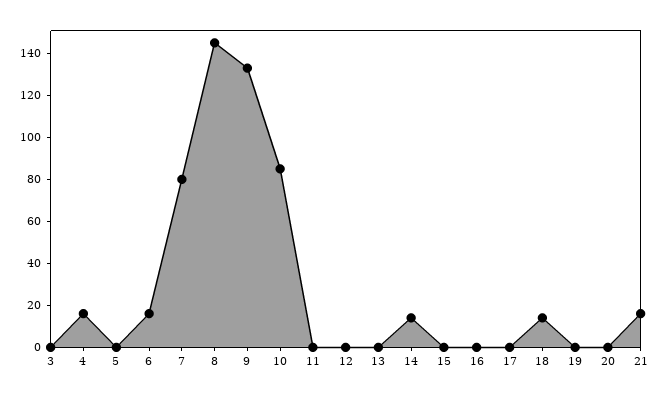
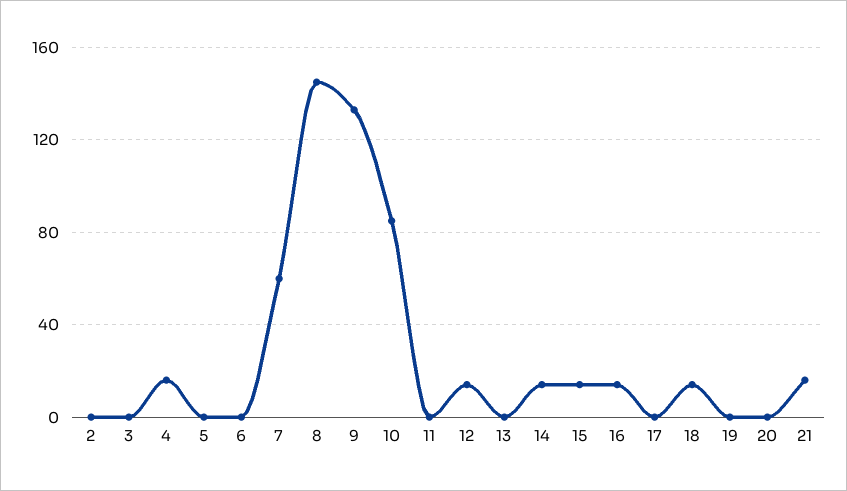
6: 15 -> 0
7: 80 -> 60
12: 0 -> 15
15: 0 -> 15
16: 0 -> 15
2: none -> 0

